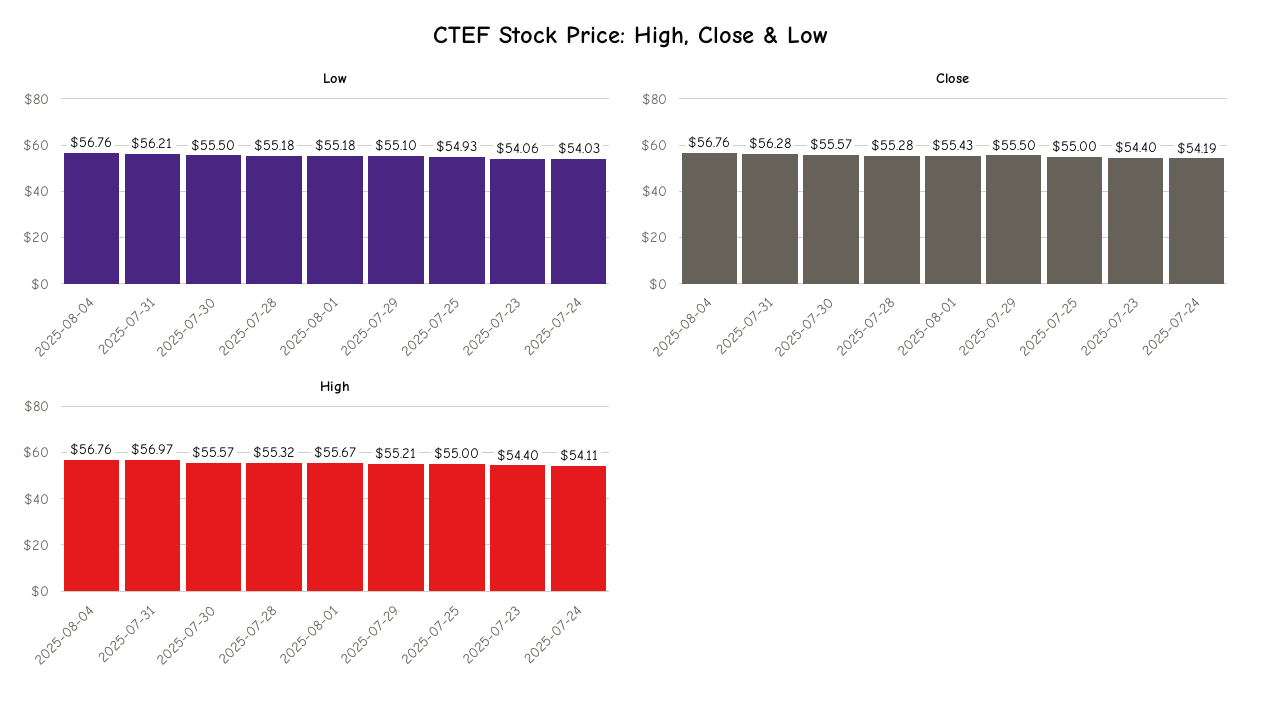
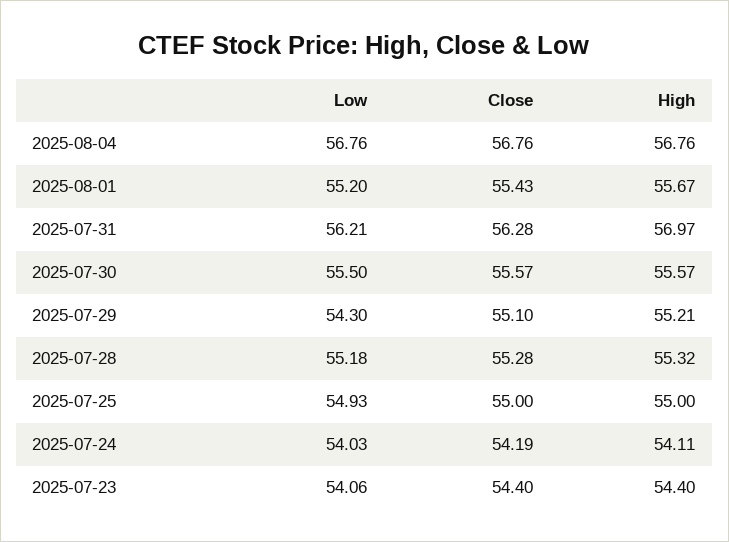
Low, 2025-08-01: 55.18 -> 55.2
Low, 2025-07-29: 55.1 -> 54.3
Close, 2025-07-29: 55.5 -> 55.1

